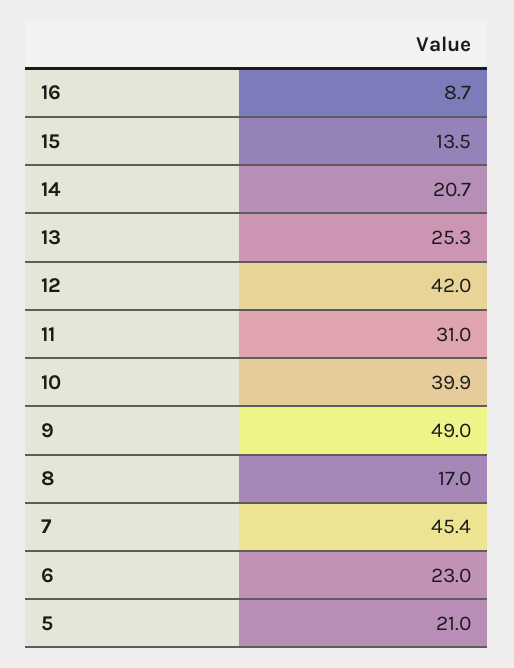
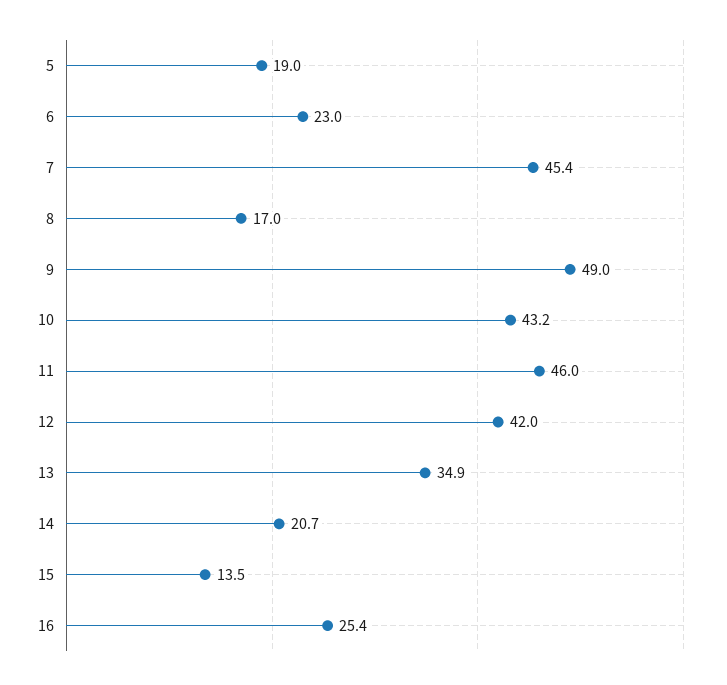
16: 8.7 -> 25.4
13: 25.3 -> 34.9
11: 31 -> 46
10: 39.9 -> 43.2
5: 21 -> 19

